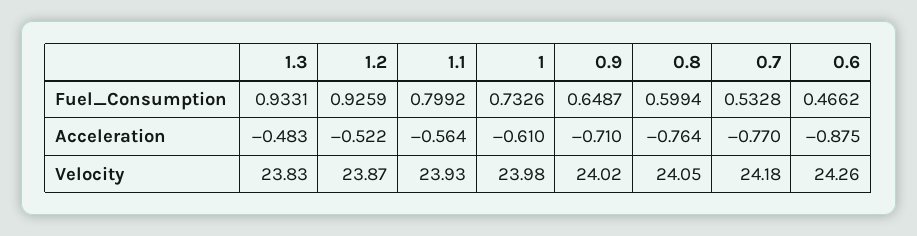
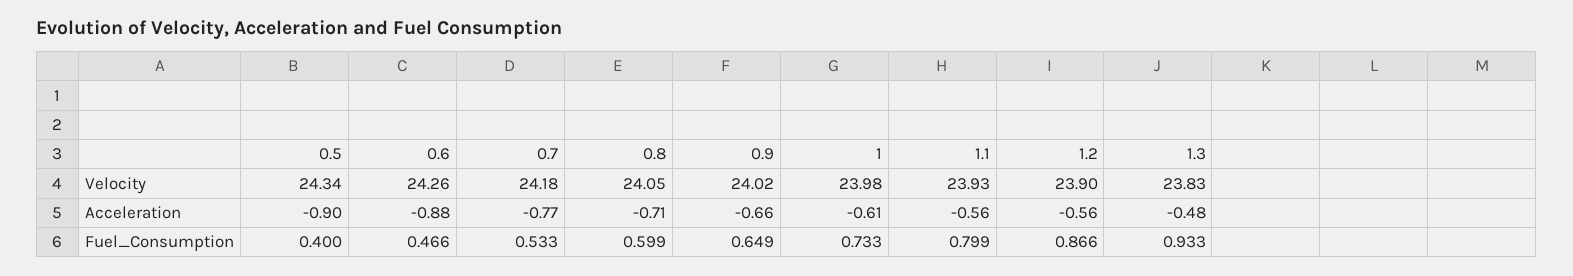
1.2, Fuel_Consumption: 0.9259 -> 0.866
1.2, Acceleration: -0.522 -> -0.56
0.9, Acceleration: -0.71 -> -0.66
0.8, Acceleration: -0.764 -> -0.71
1.2, Velocity: 23.87 -> 23.9
0.5, Velocity: none -> 24.34
0.5, Acceleration: none -> -0.9
0.5, Fuel_Consumption: none -> 0.4

